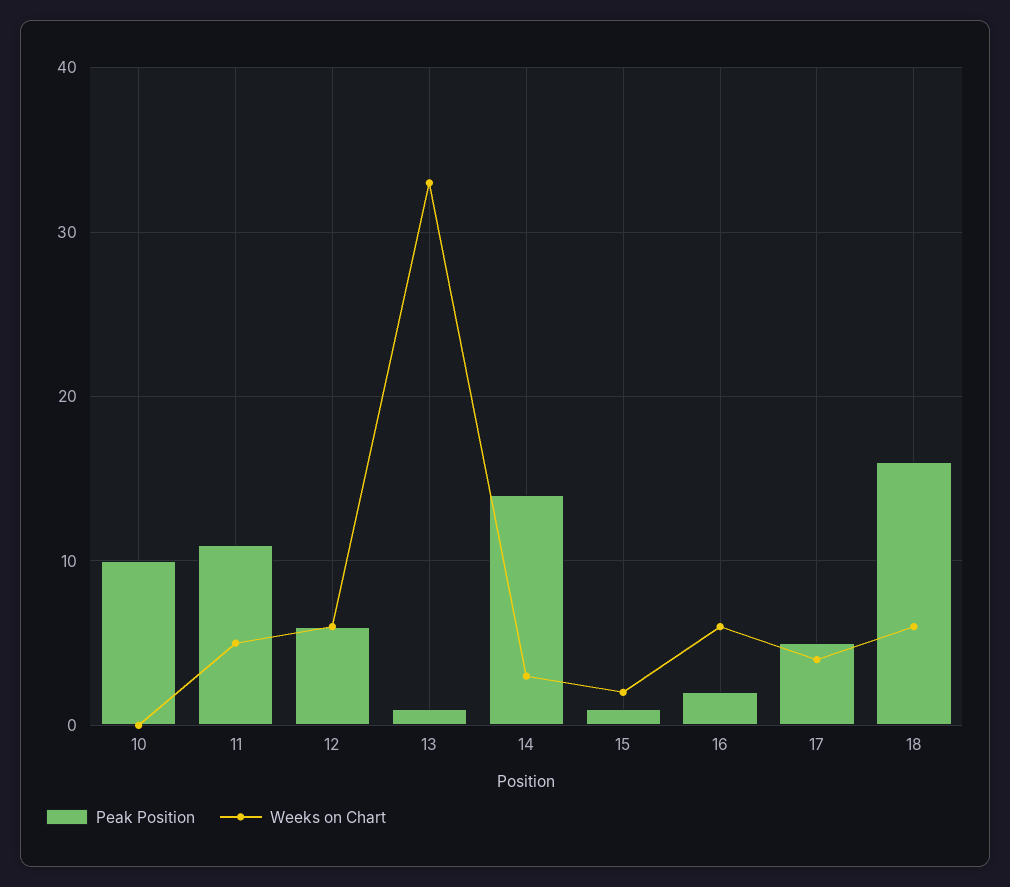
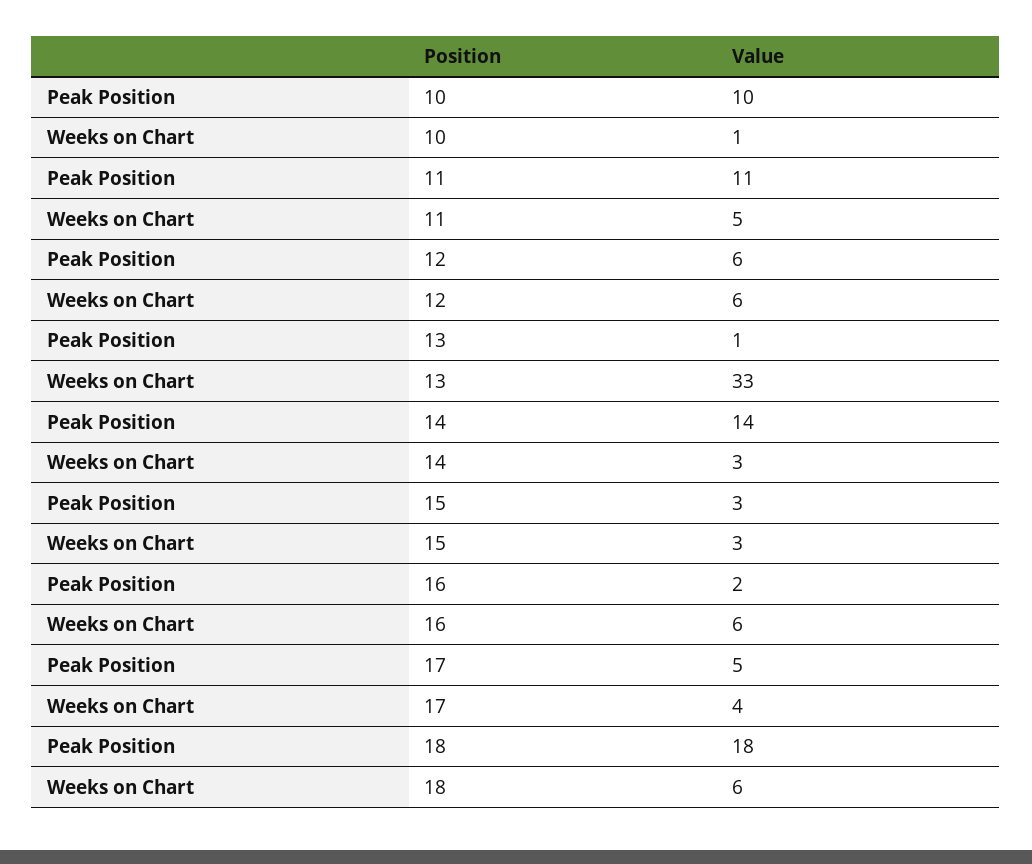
Weeks on Chart, 10: 0 -> 1
Peak Position, 15: 1 -> 3
Weeks on Chart, 15: 2 -> 3
Peak Position, 18: 16 -> 18

